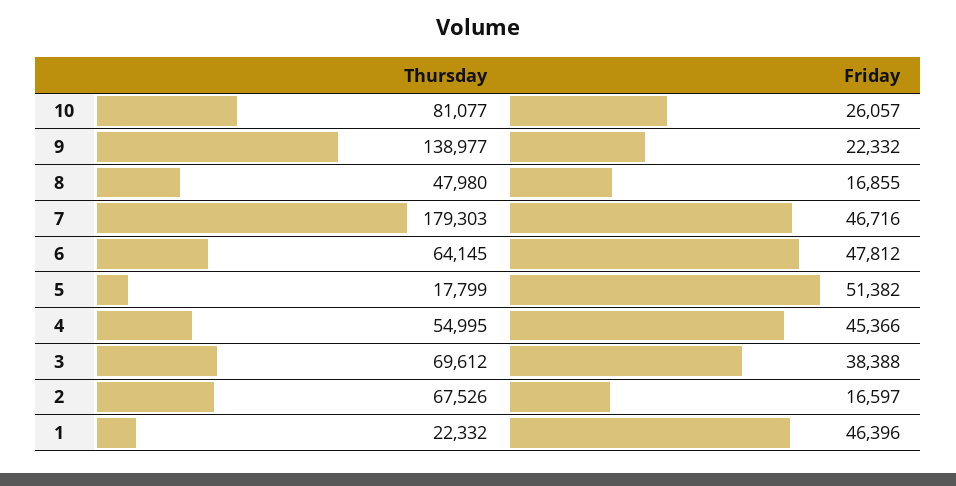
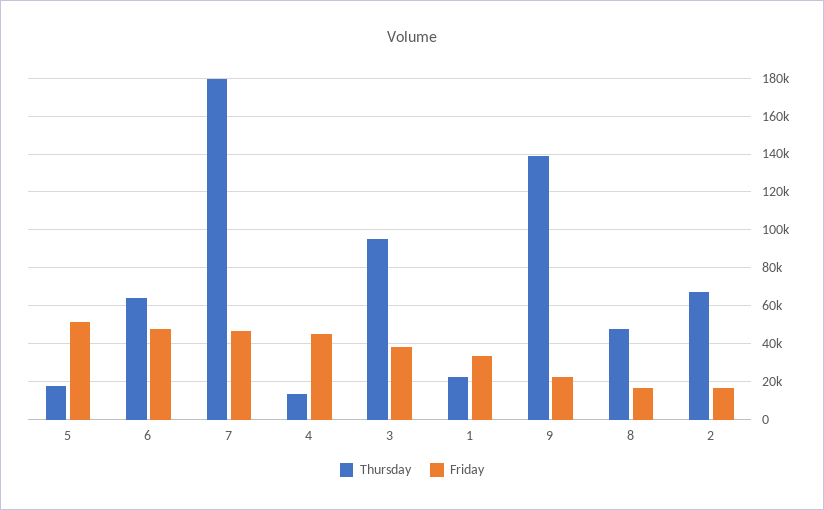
Thursday, 10: 81077 -> none
Friday, 10: 26057 -> none
Thursday, 4: 54995 -> 15000
Thursday, 3: 69612 -> 95000
Friday, 1: 46396 -> 35000

